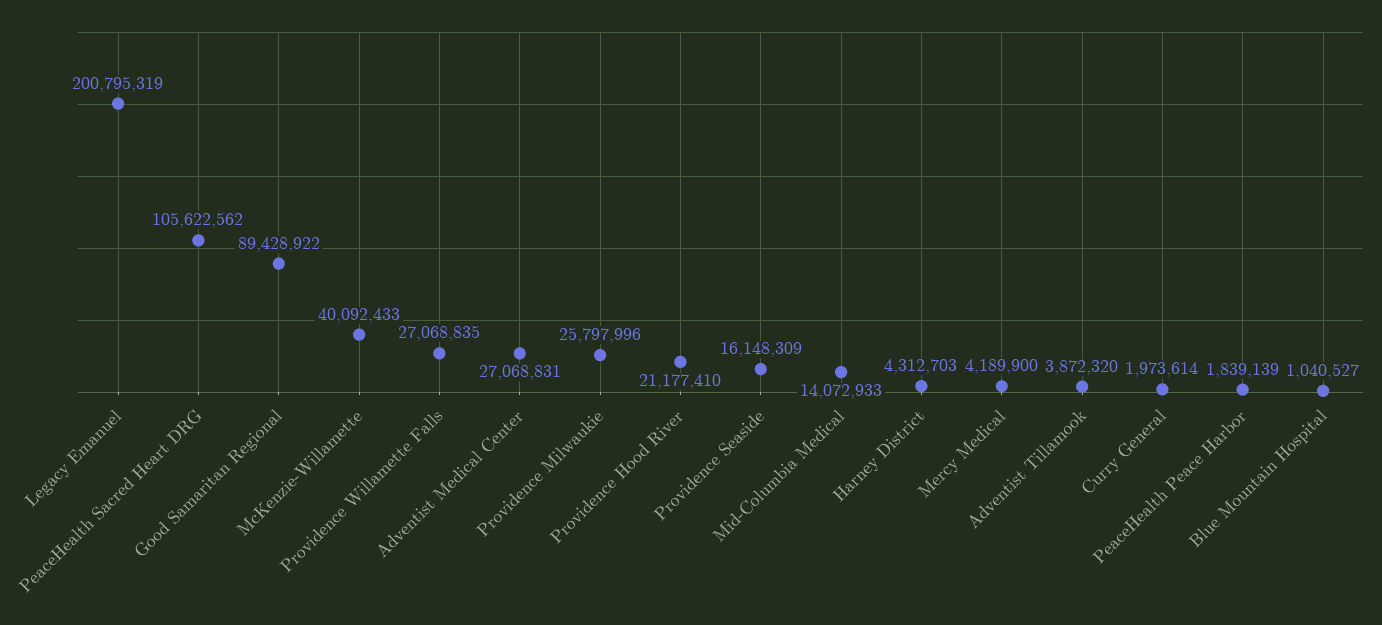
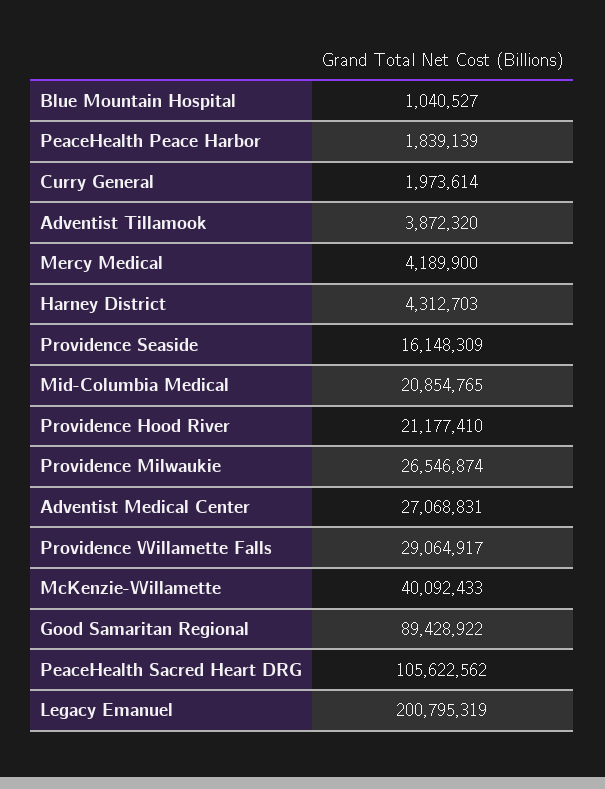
Providence Willamette Falls: 27068835 -> 29064917
Providence Milwaukie: 25797996 -> 26546874
Mid-Columbia Medical: 14072933 -> 20854765

